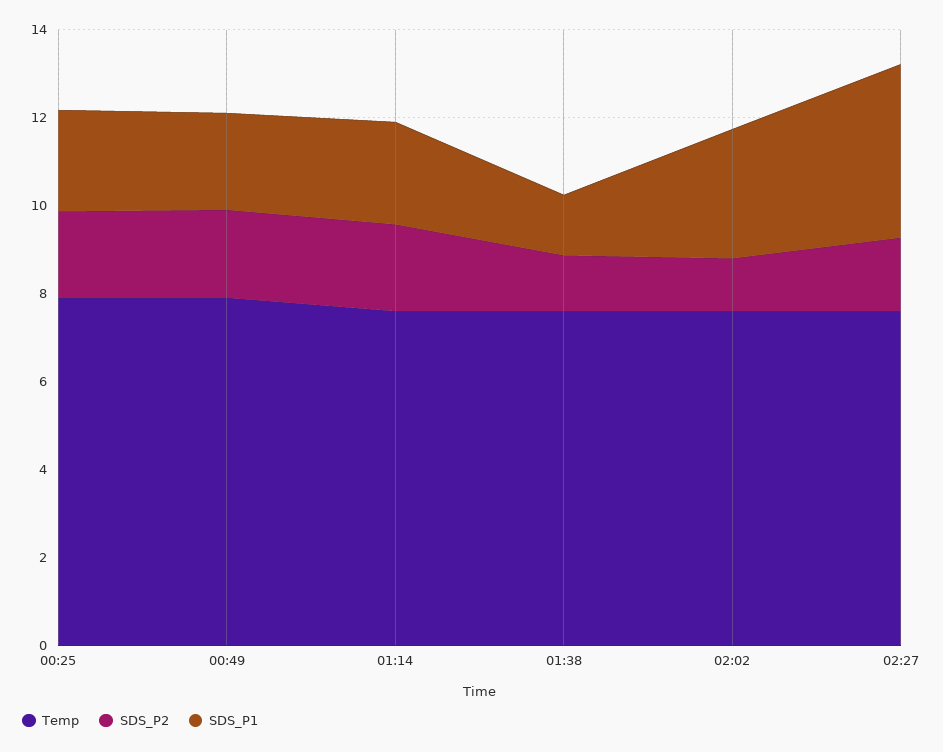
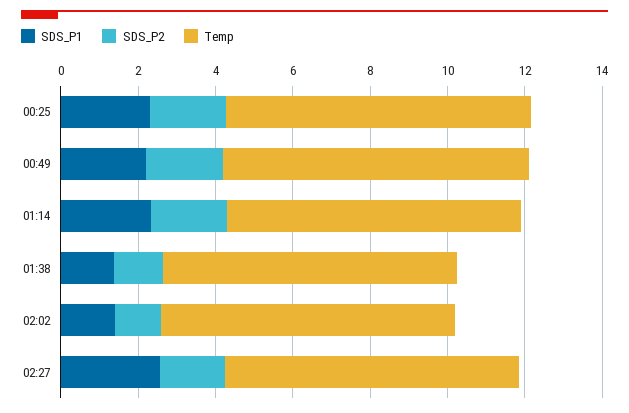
SDS_P1, 02:02: 3 -> 1.5
SDS_P1, 02:27: 4 -> 2.5

